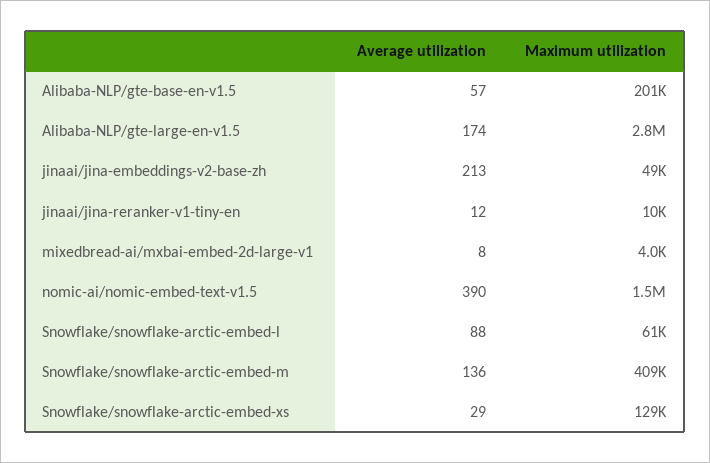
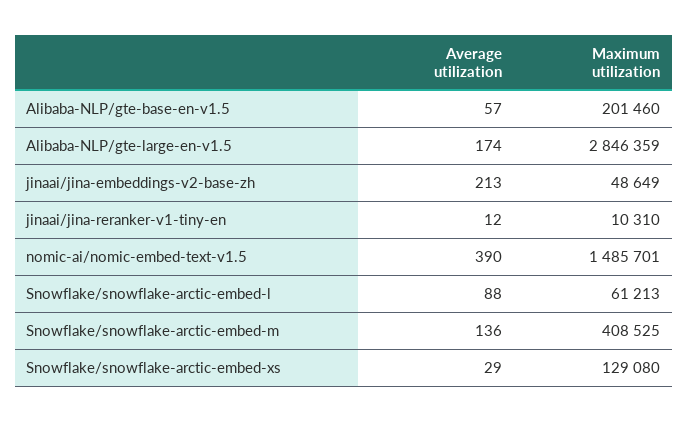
Average utilization, mixedbread-ai/mxbai-embed-2d-large-v1: 8 -> none
Maximum utilization, mixedbread-ai/mxbai-embed-2d-large-v1: 4000 -> none

